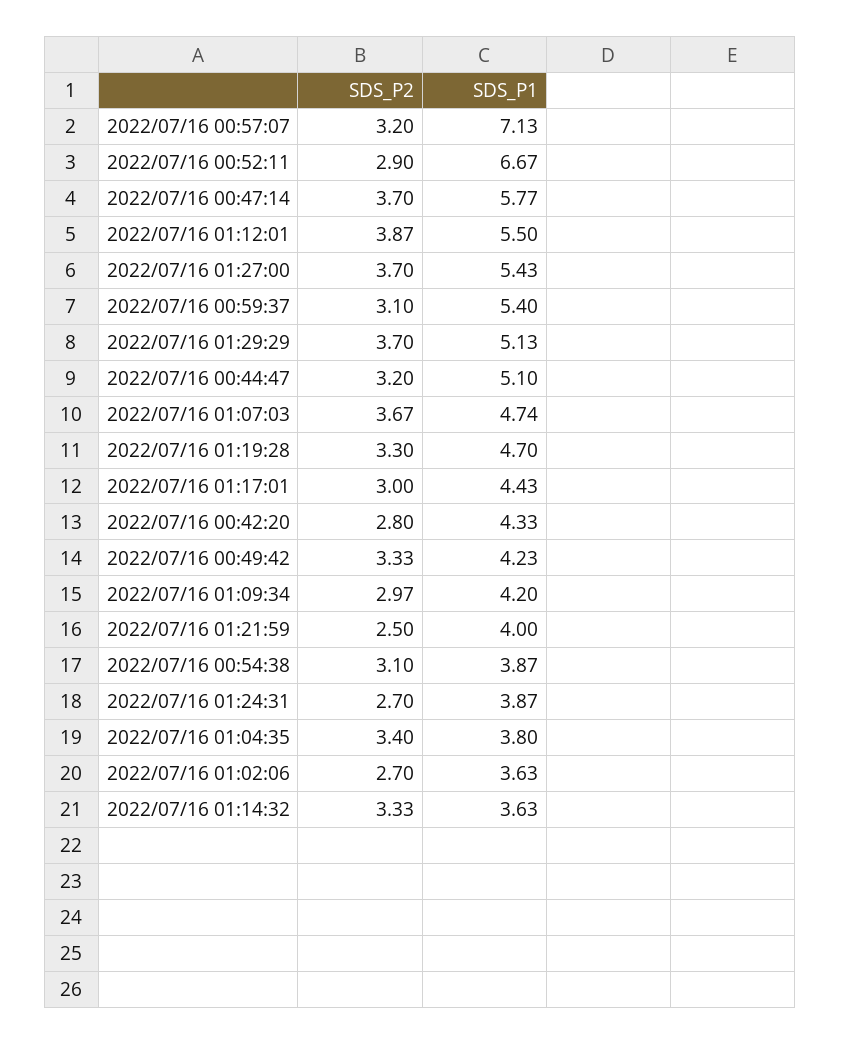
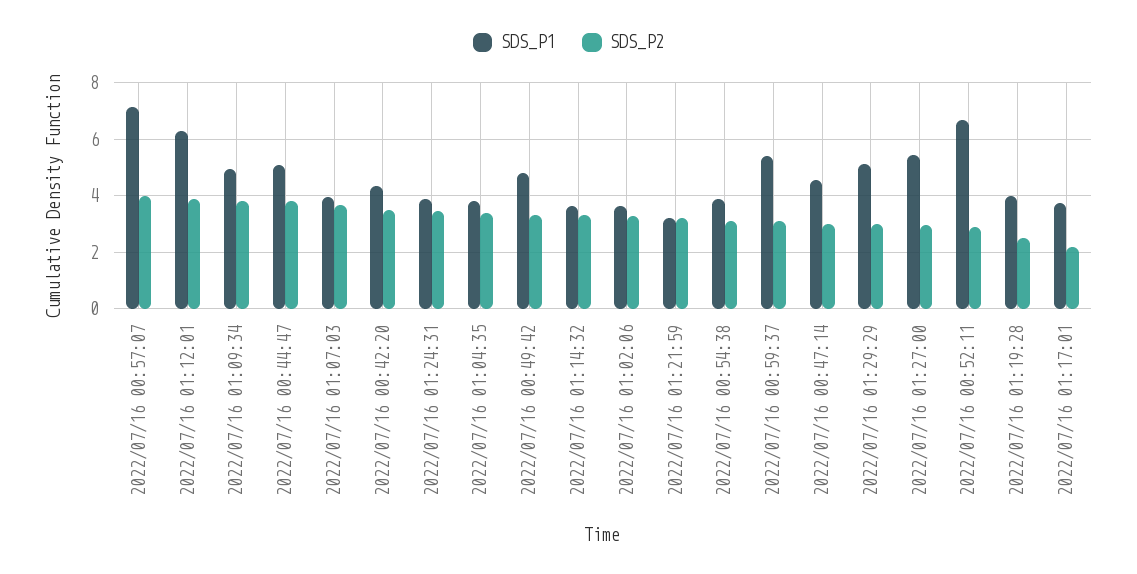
SDS_P2, 2022/07/16 00:57:07: 3.2 -> 4
SDS_P2, 2022/07/16 00:47:14: 3.7 -> 3
SDS_P1, 2022/07/16 00:47:14: 5.77 -> 4.5
SDS_P1, 2022/07/16 01:12:01: 5.5 -> 6.25
SDS_P2, 2022/07/16 01:27:00: 3.7 -> 3
SDS_P2, 2022/07/16 01:29:29: 3.7 -> 3
SDS_P2, 2022/07/16 00:44:47: 3.2 -> 3.75
SDS_P1, 2022/07/16 01:07:03: 4.74 -> 4
SDS_P2, 2022/07/16 01:19:28: 3.3 -> 2.5
SDS_P1, 2022/07/16 01:19:28: 4.7 -> 4
SDS_P2, 2022/07/16 01:17:01: 3 -> 2.25
SDS_P1, 2022/07/16 01:17:01: 4.43 -> 3.75
SDS_P2, 2022/07/16 00:42:20: 2.8 -> 3.5
SDS_P1, 2022/07/16 00:49:42: 4.23 -> 4.75
SDS_P2, 2022/07/16 01:09:34: 2.97 -> 3.75
SDS_P1, 2022/07/16 01:09:34: 4.2 -> 5
SDS_P2, 2022/07/16 01:21:59: 2.5 -> 3.25
SDS_P1, 2022/07/16 01:21:59: 4 -> 3.25
SDS_P2, 2022/07/16 01:24:31: 2.7 -> 3.5
SDS_P2, 2022/07/16 01:02:06: 2.7 -> 3.25

